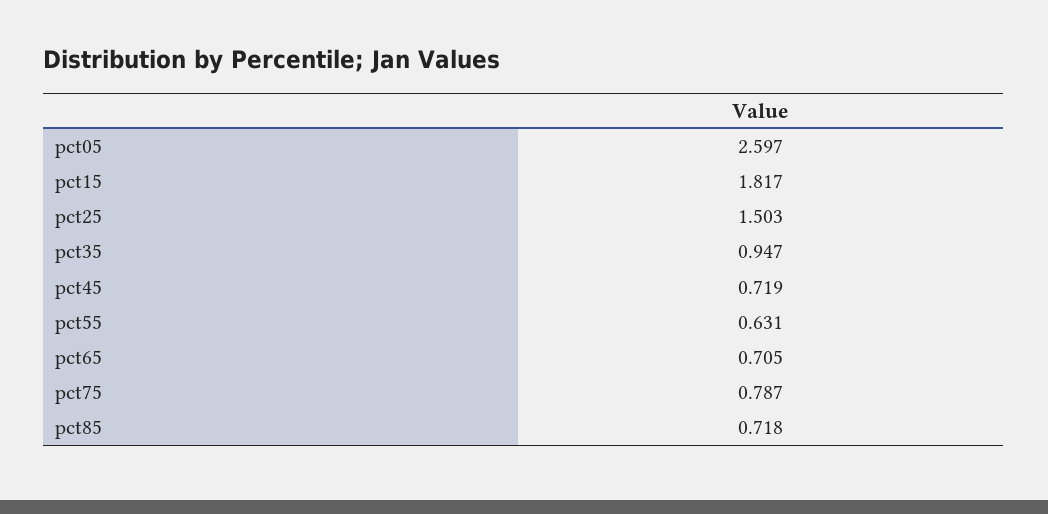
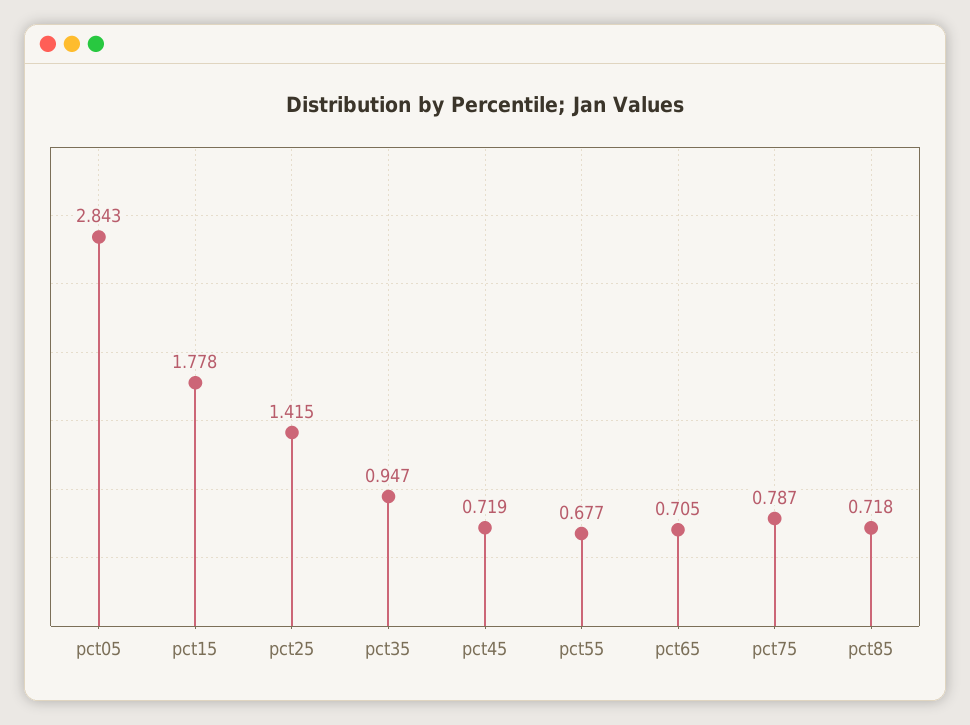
pct05: 2.597 -> 2.843
pct15: 1.817 -> 1.778
pct25: 1.503 -> 1.415
pct55: 0.631 -> 0.677

